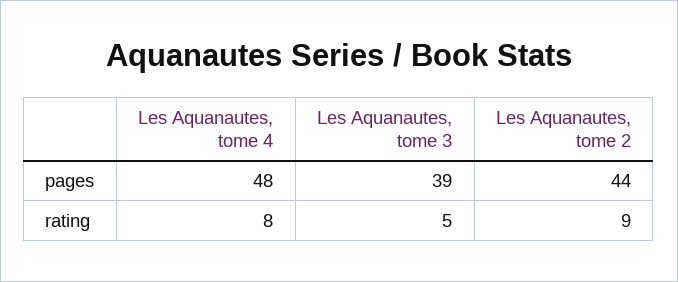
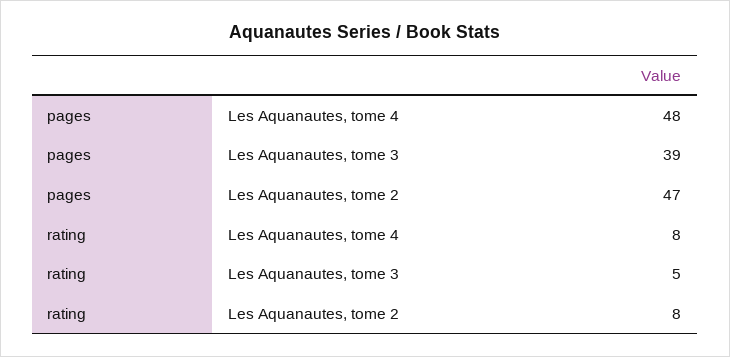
Les Aquanautes, tome 2, pages: 44 -> 47
Les Aquanautes, tome 2, rating: 9 -> 8

